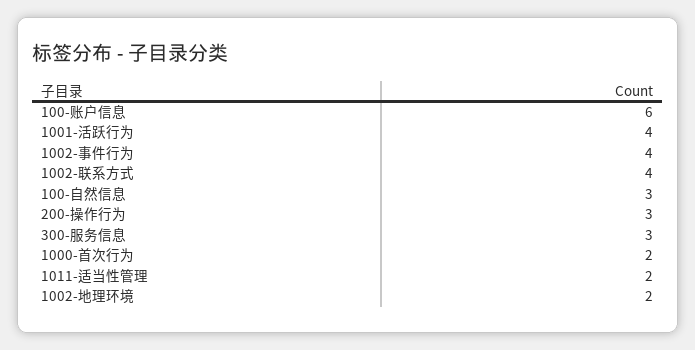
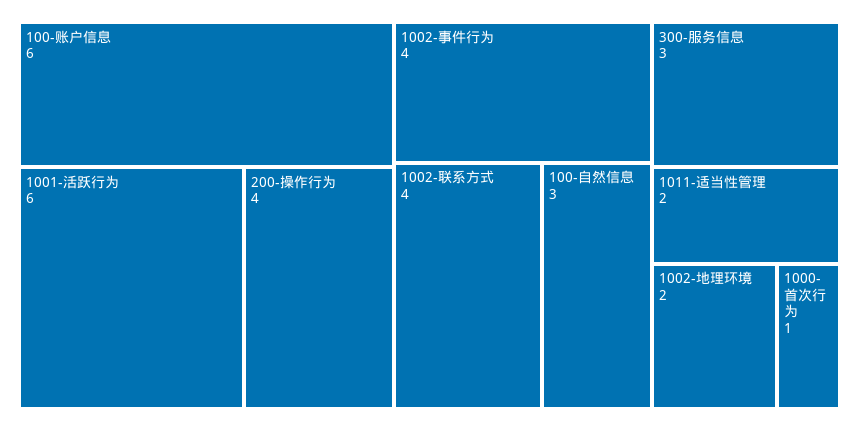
1001-活跃行为: 4 -> 6
200-操作行为: 3 -> 4
1000-首次行为: 2 -> 1

